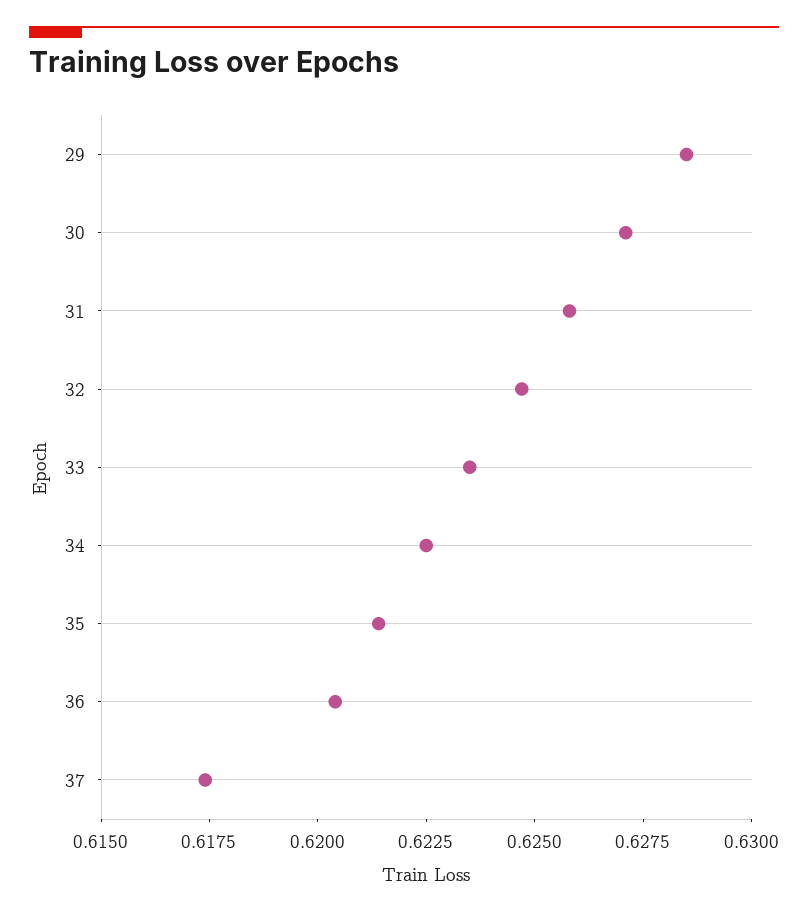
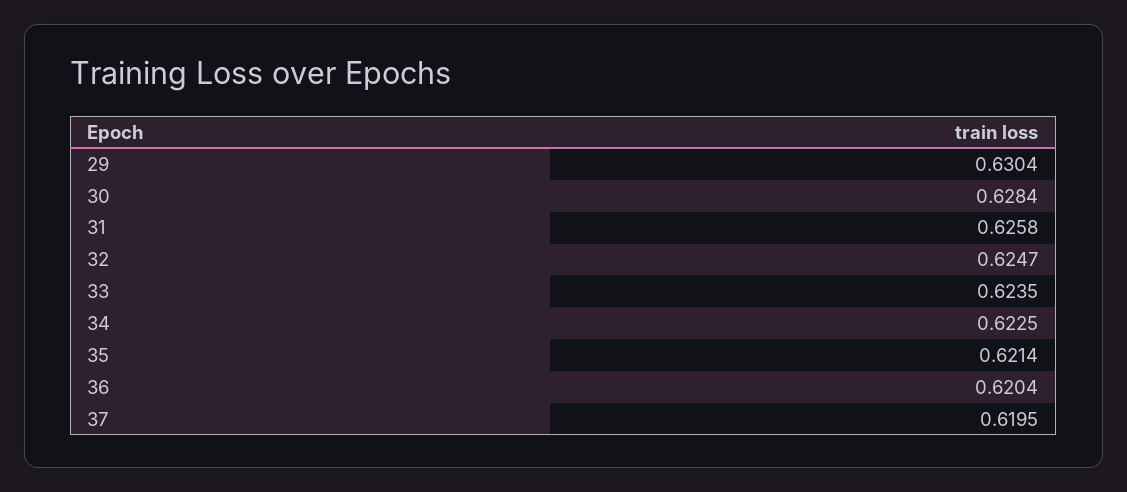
29: 0.6285 -> 0.6304
30: 0.627 -> 0.6284
37: 0.6175 -> 0.6195

